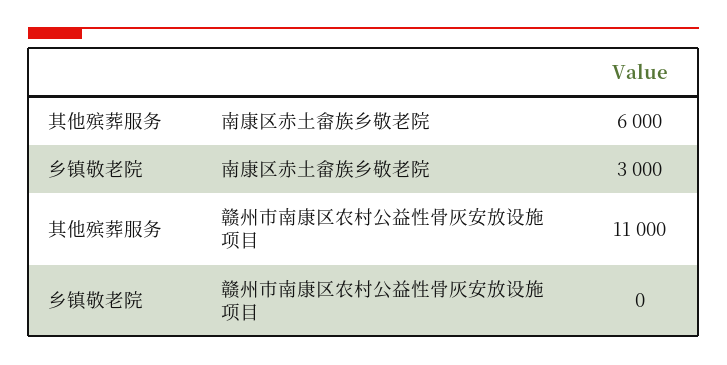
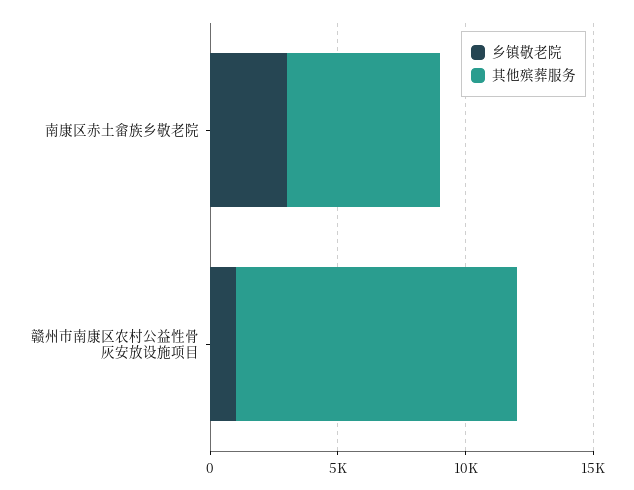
乡镇敬老院, 赣州市南康区农村公益性骨灰安放设施项目: 0 -> 1000

